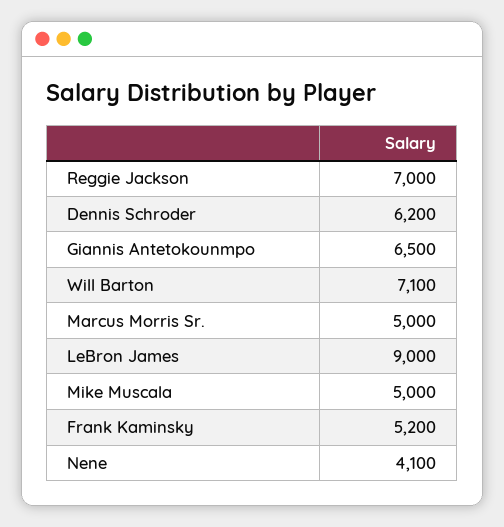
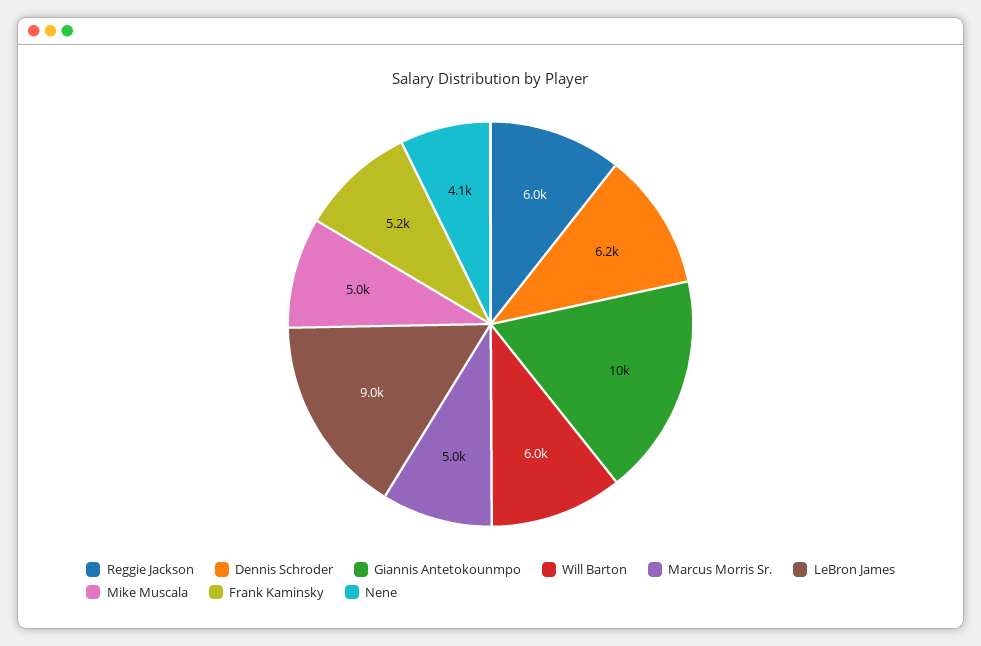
Reggie Jackson: 7000 -> 6000
Giannis Antetokounmpo: 6500 -> 10000
Will Barton: 7100 -> 6000

